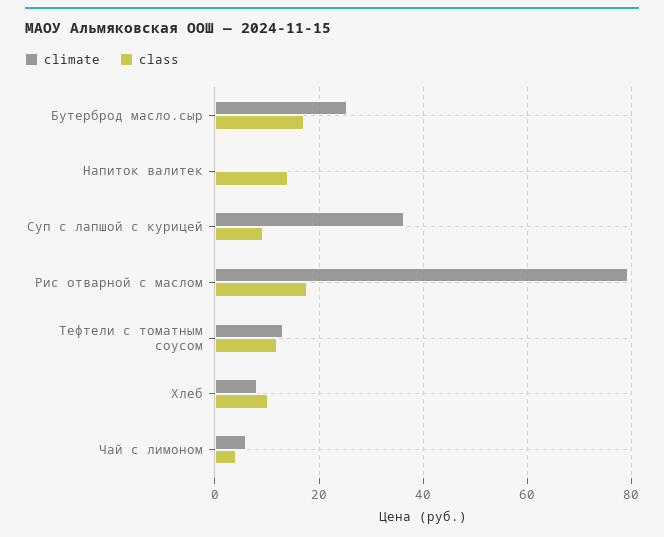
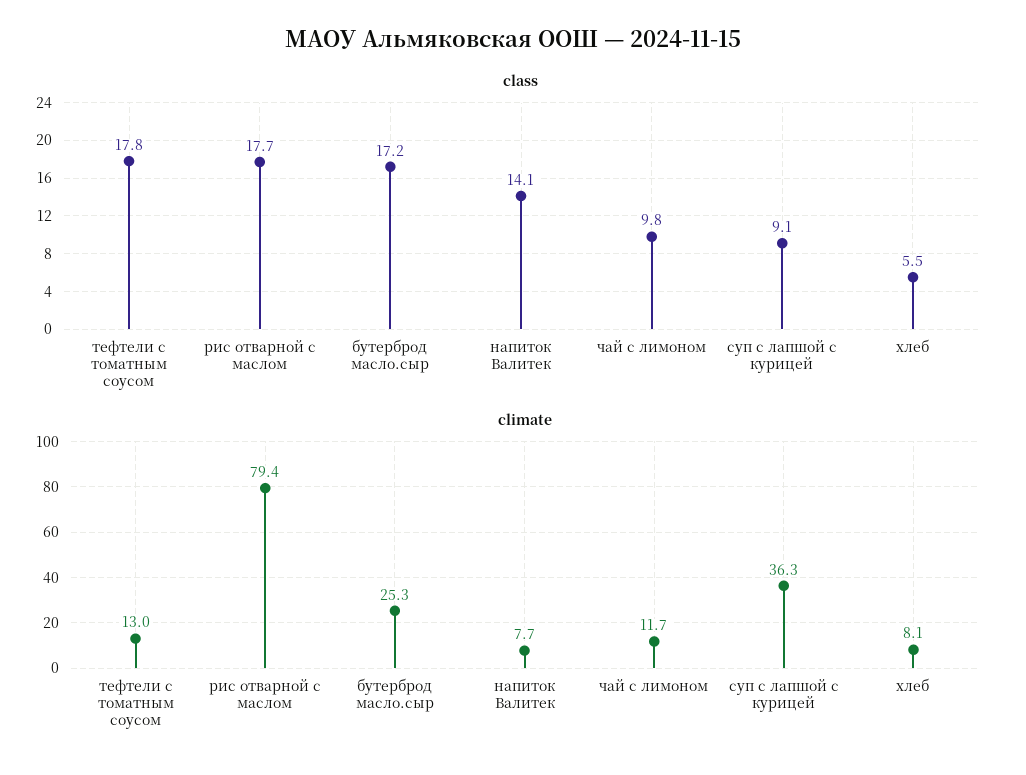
climate, Напиток валитек: 0 -> 7.7
class, Тефтели с томатным соусом: 12 -> 17.8
class, Хлеб: 10 -> 5.5
climate, Чай с лимоном: 6 -> 11.7
class, Чай с лимоном: 4 -> 9.8

